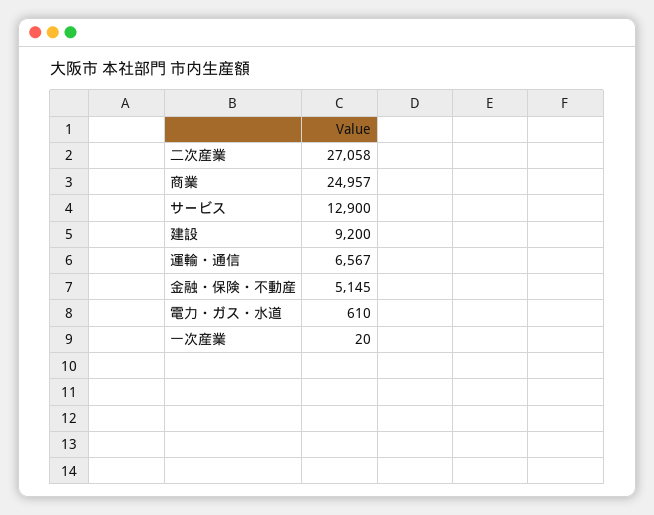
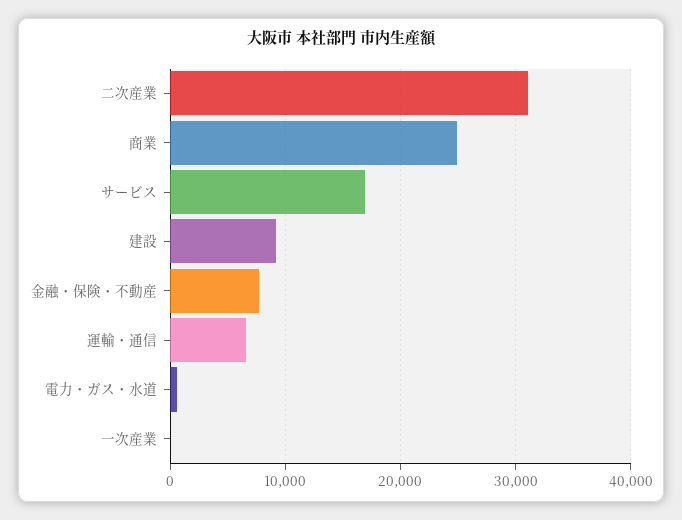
二次産業: 27058 -> 31000
サービス: 12900 -> 17000
金融・保険・不動産: 5145 -> 8000

